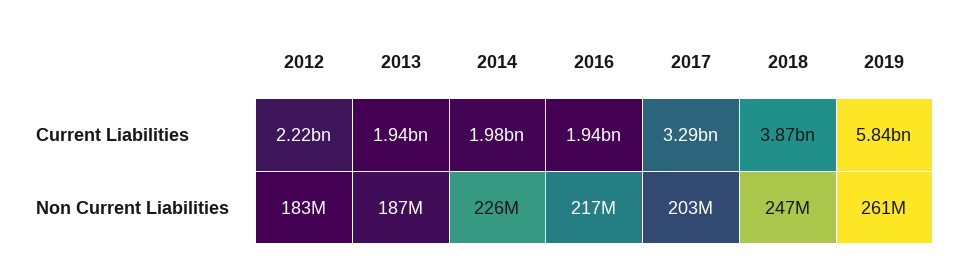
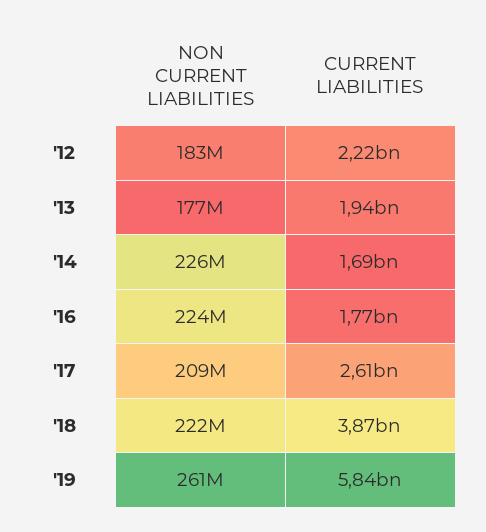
2014, Current Liabilities: 1980000000 -> 1690000000
2016, Current Liabilities: 1940000000 -> 1770000000
2017, Current Liabilities: 3290000000 -> 2610000000
2013, Non Current Liabilities: 187000000 -> 177000000
2016, Non Current Liabilities: 217000000 -> 224000000
2017, Non Current Liabilities: 203000000 -> 209000000
2018, Non Current Liabilities: 247000000 -> 222000000

